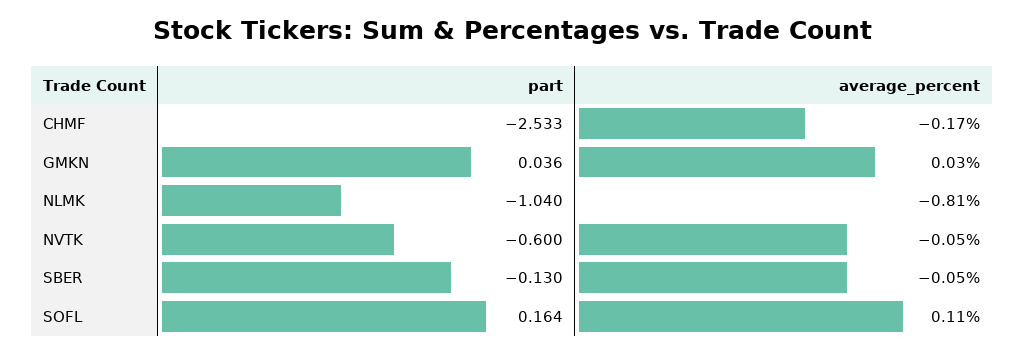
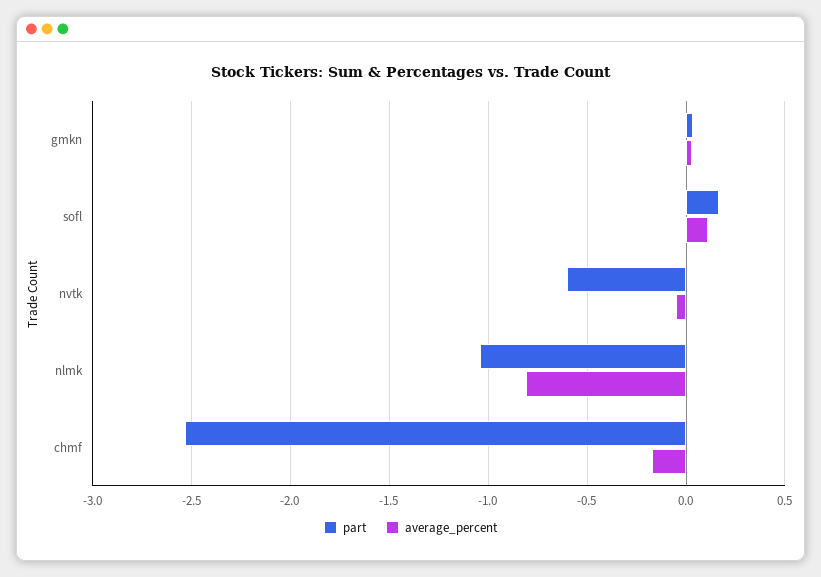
part, SBER: -0.13 -> none
average_percent, SBER: -0.05 -> none

